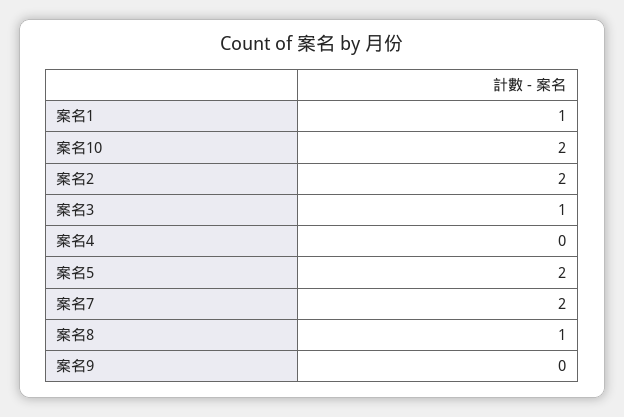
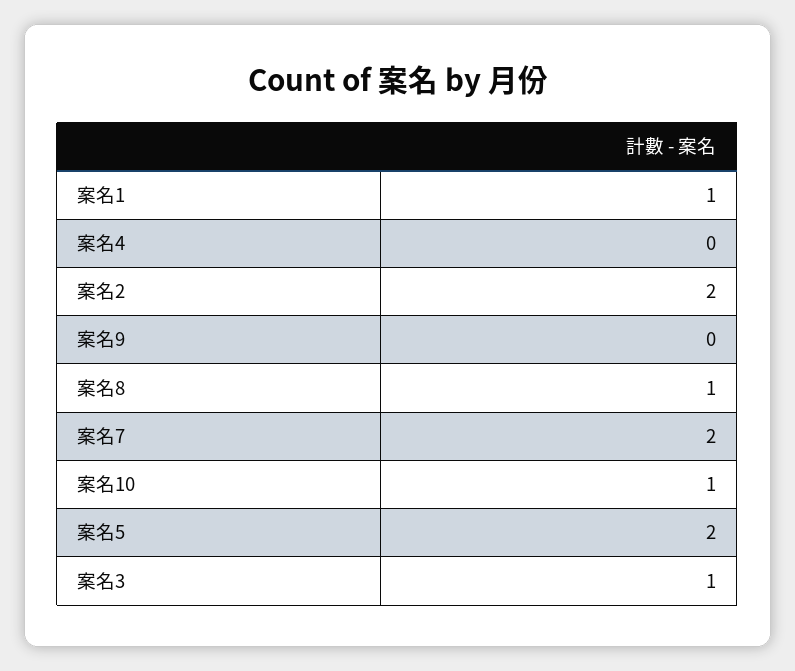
案名10: 2 -> 1

